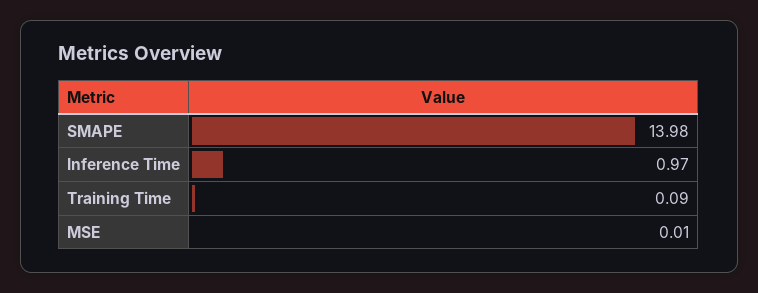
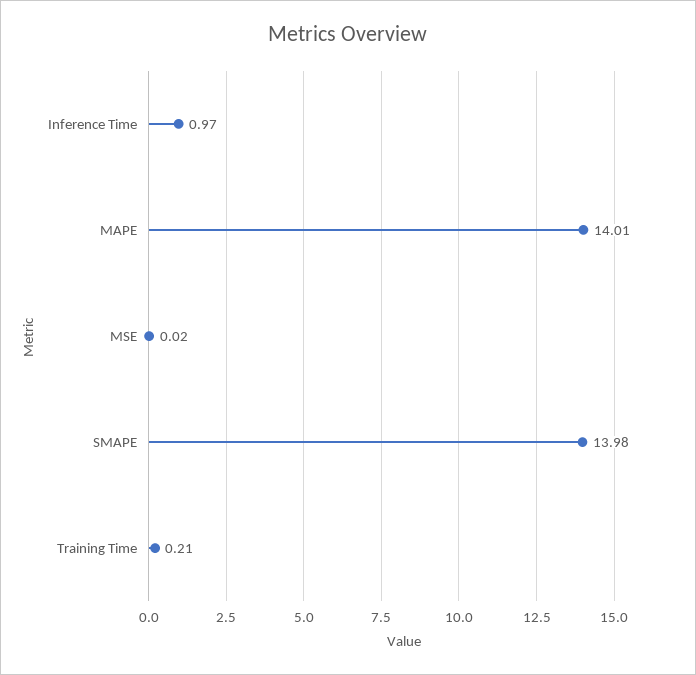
Training Time: 0.09 -> 0.21
MSE: 0.01 -> 0.02
MAPE: none -> 14.01

